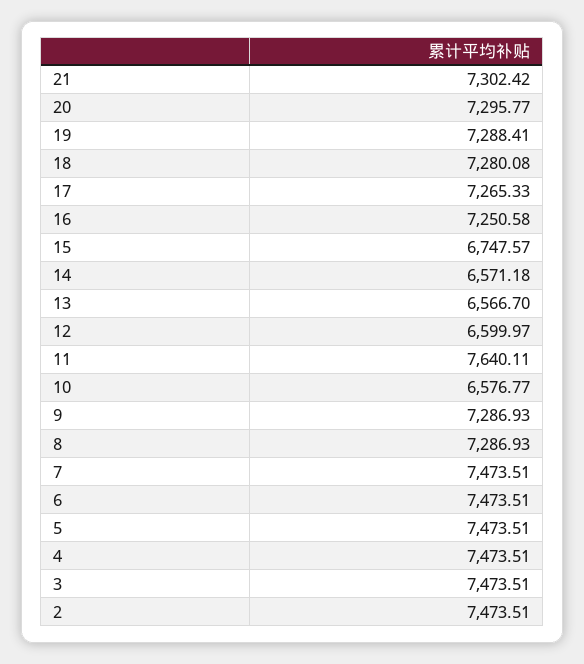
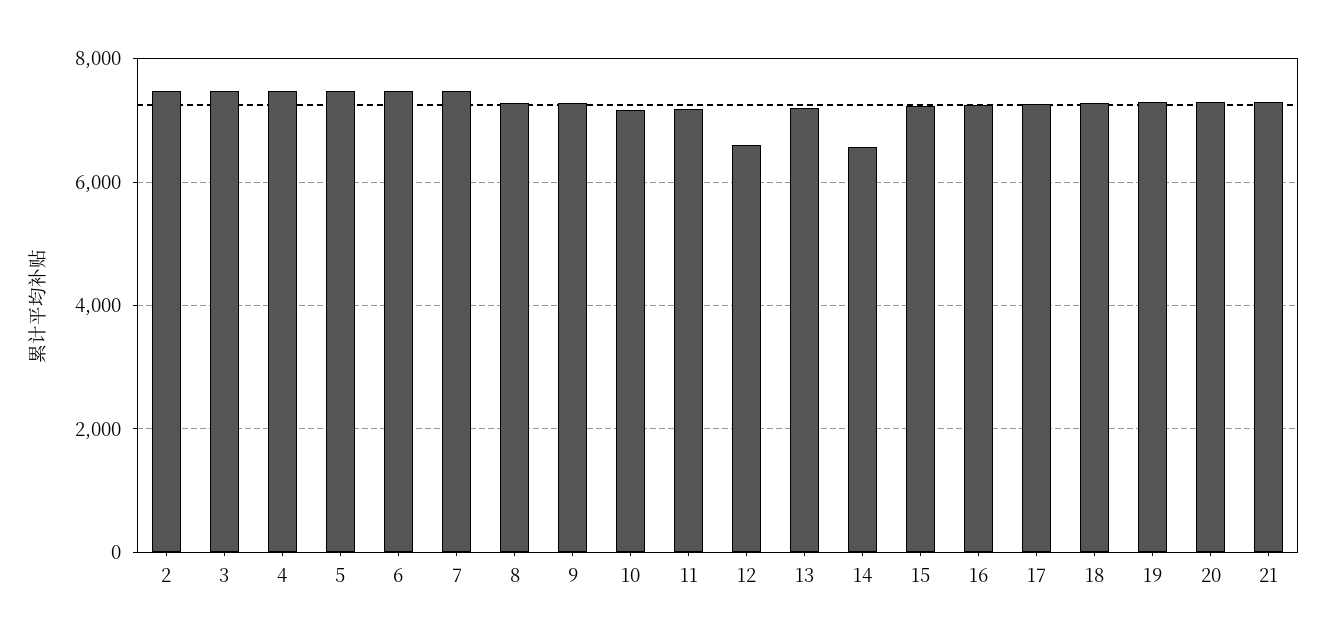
15: 6747.57 -> 7200
13: 6566.7 -> 7200
11: 7640.11 -> 7200
10: 6576.77 -> 7200

